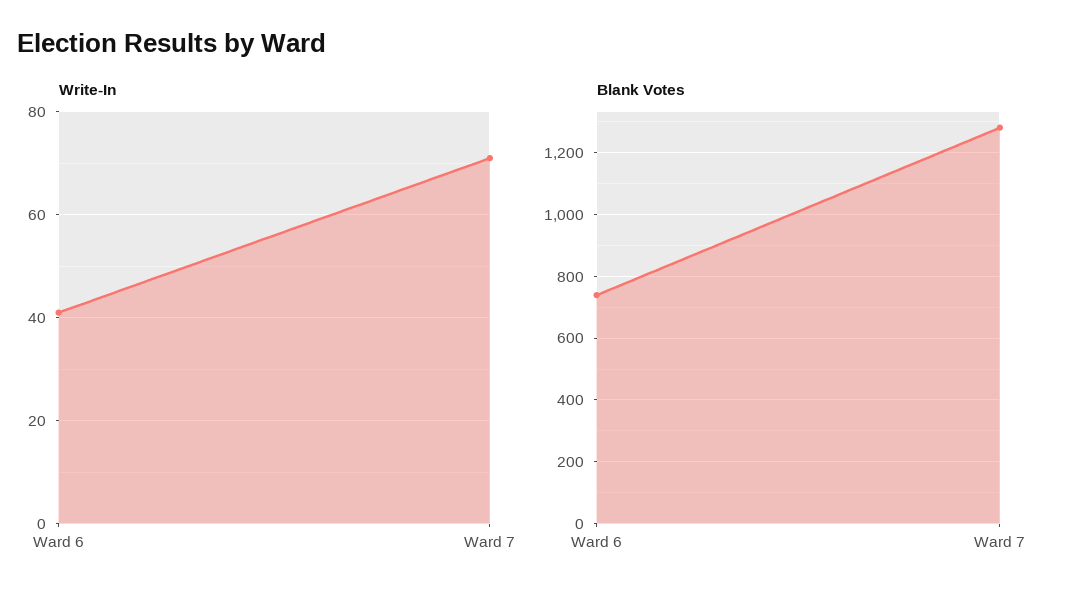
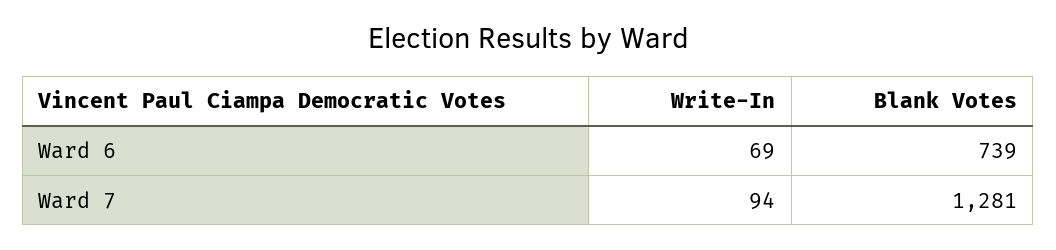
Write-In, Ward 6: 40 -> 69
Write-In, Ward 7: 70 -> 94

